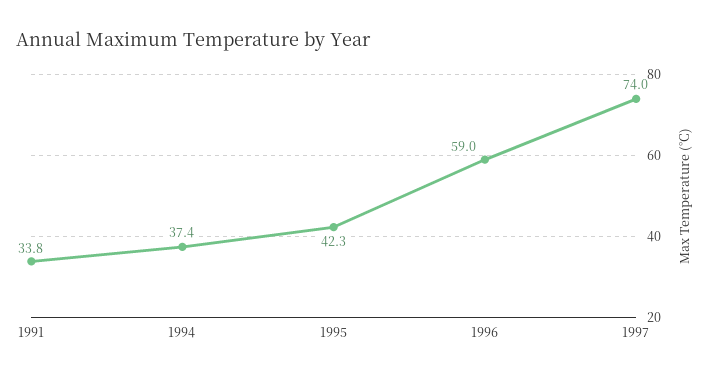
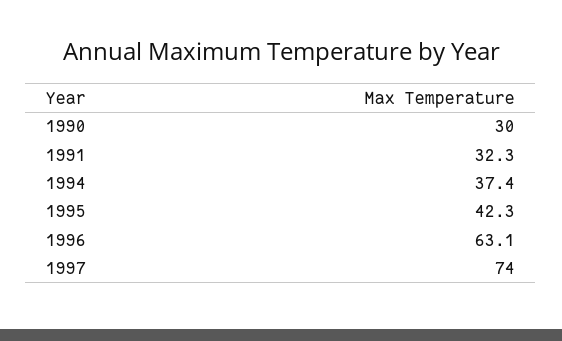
1991: 33.8 -> 32.3
1996: 59 -> 63.1
1990: none -> 30

